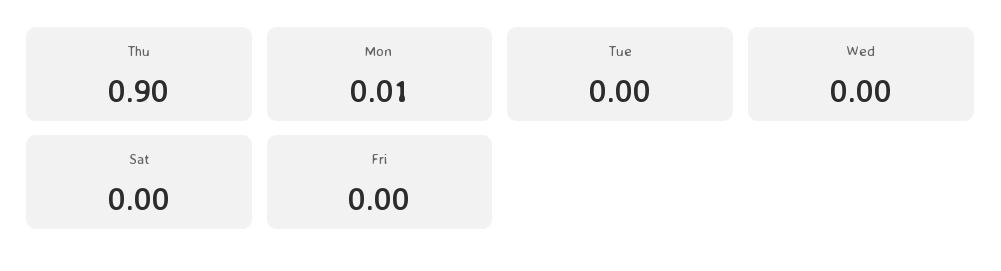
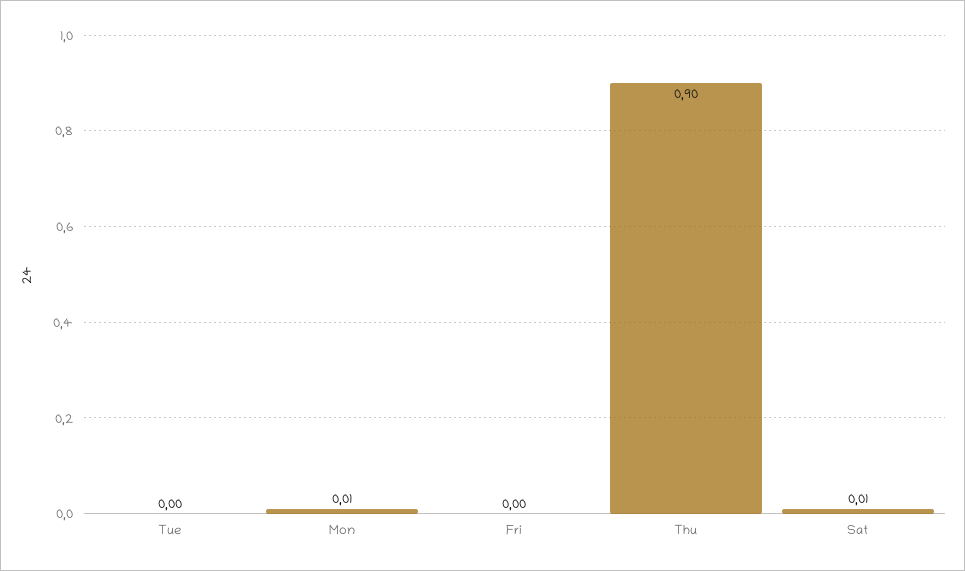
Wed: 0 -> none
Sat: 0 -> 0.01

